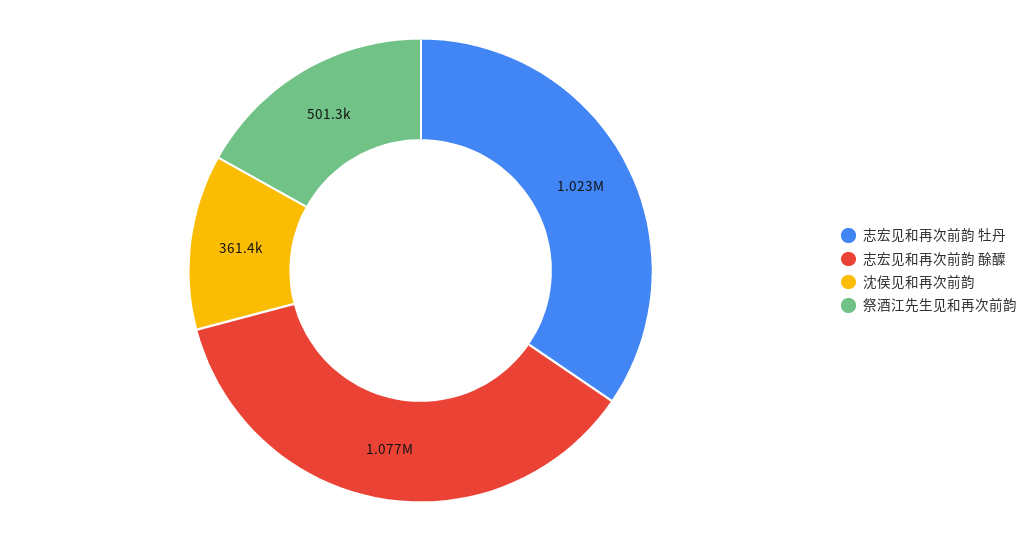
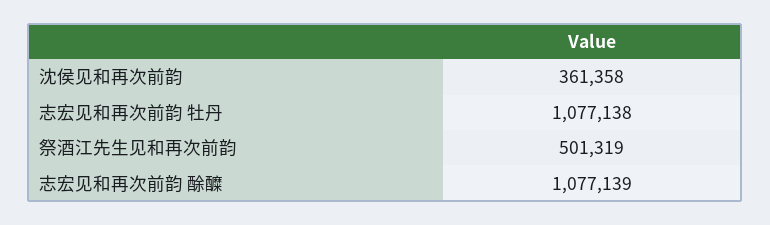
志宏见和再次前韵 牡丹: 1023000 -> 1077138

